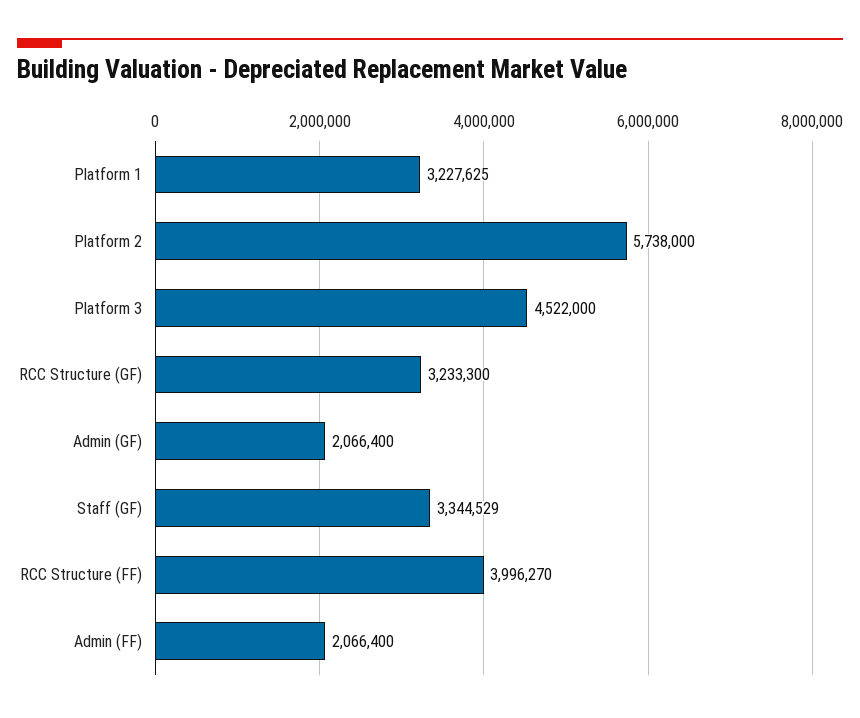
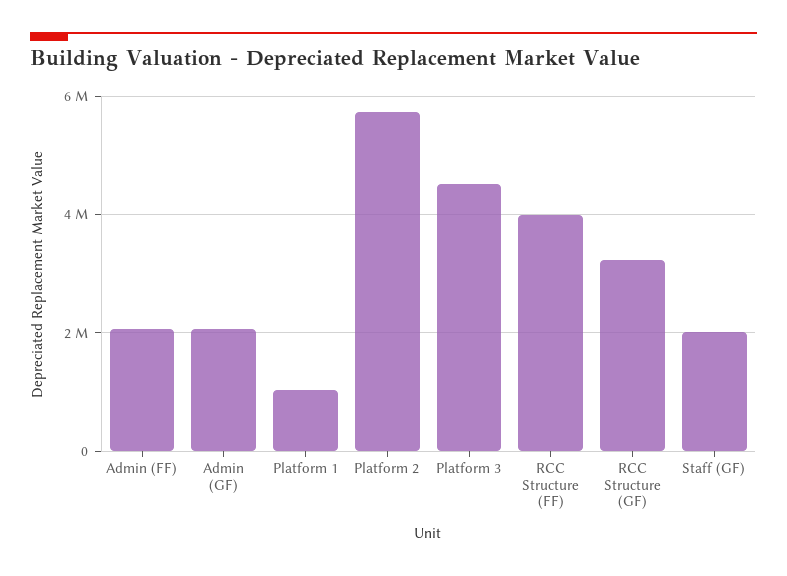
Platform 1: 3227625 -> 1000000
Staff (GF): 3344529 -> 2000000

